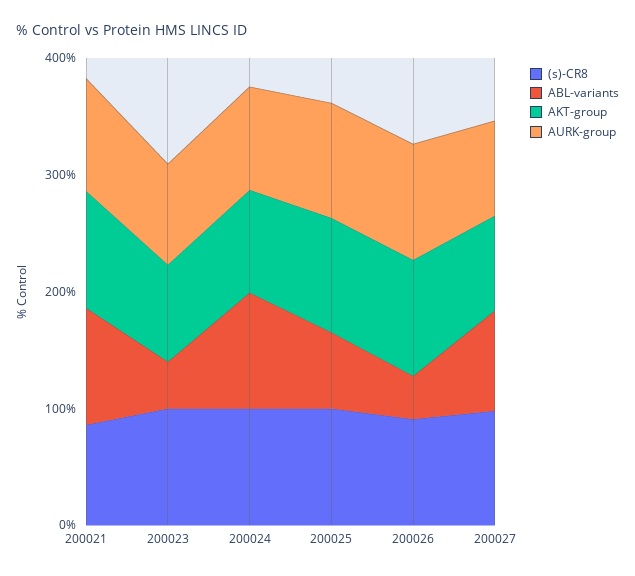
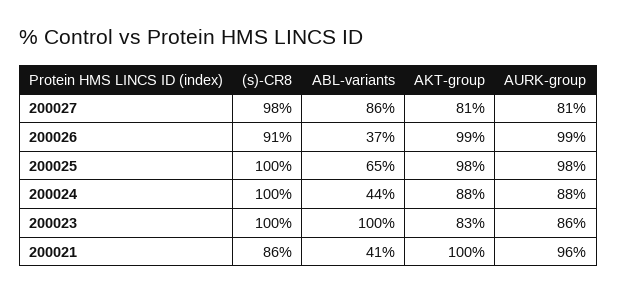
ABL-variants, 200021: 100 -> 41
ABL-variants, 200023: 40 -> 100
ABL-variants, 200024: 100 -> 44

